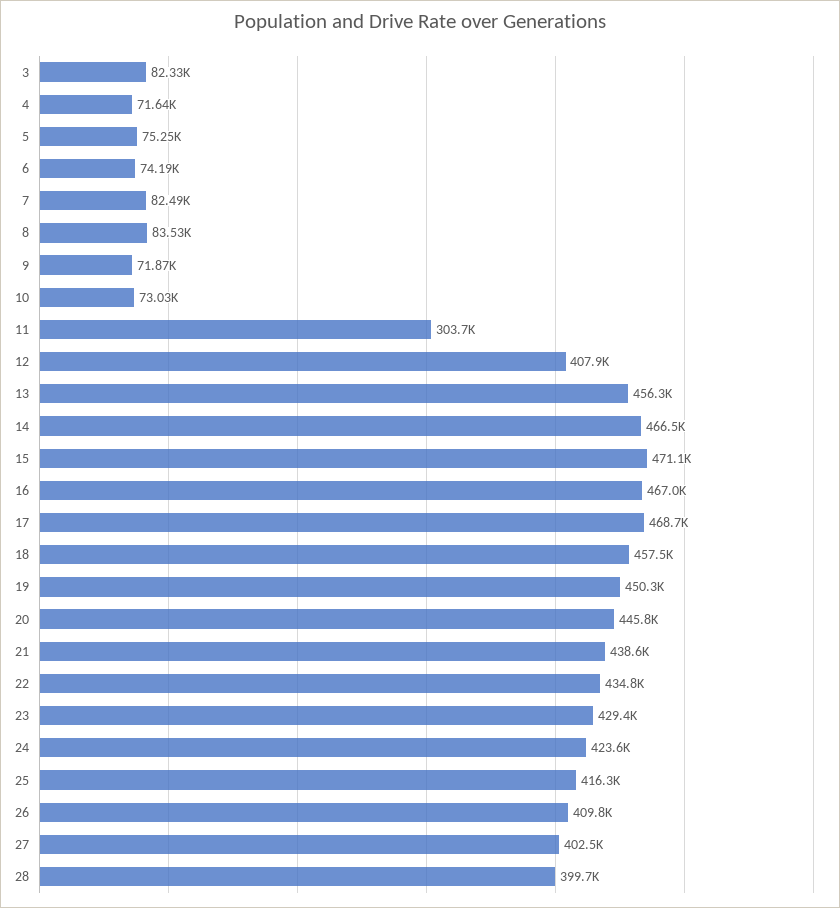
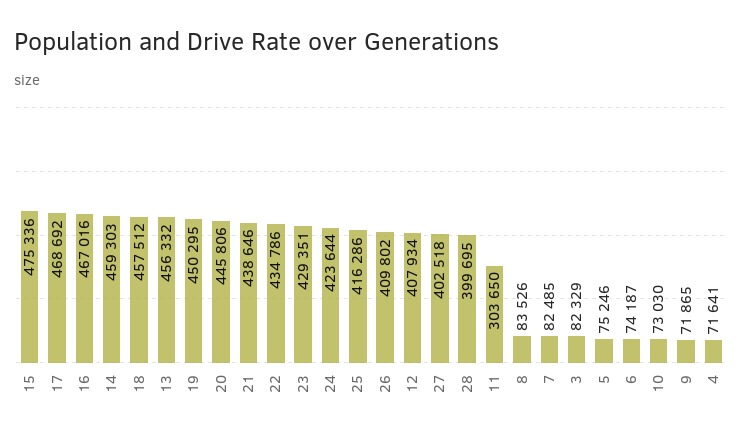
14: 466500 -> 459303
15: 471100 -> 475336

